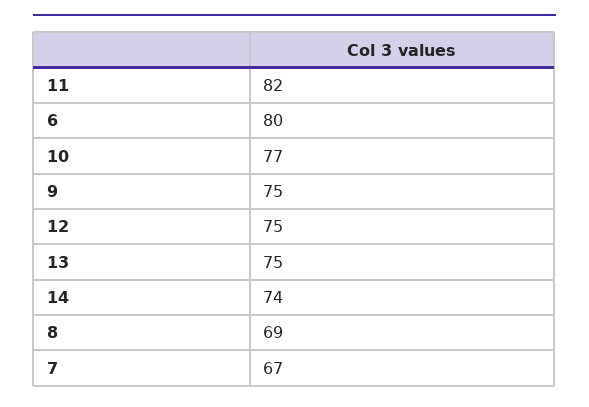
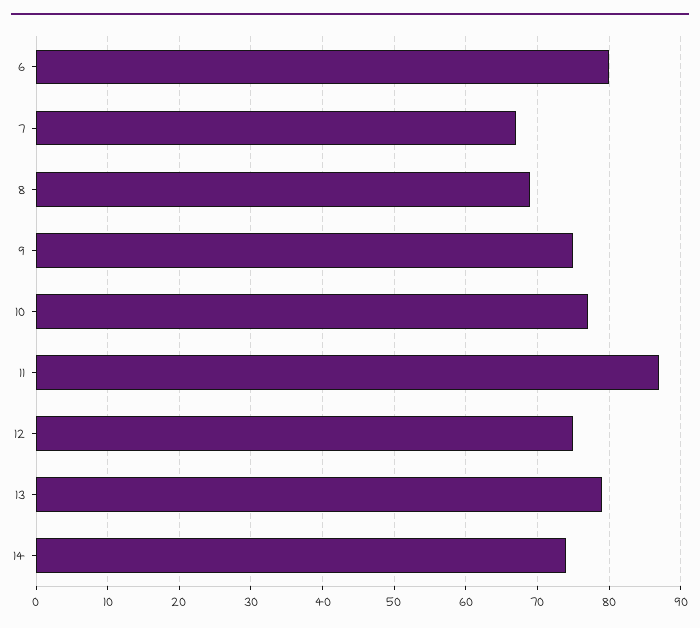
11: 82 -> 87
13: 75 -> 79

